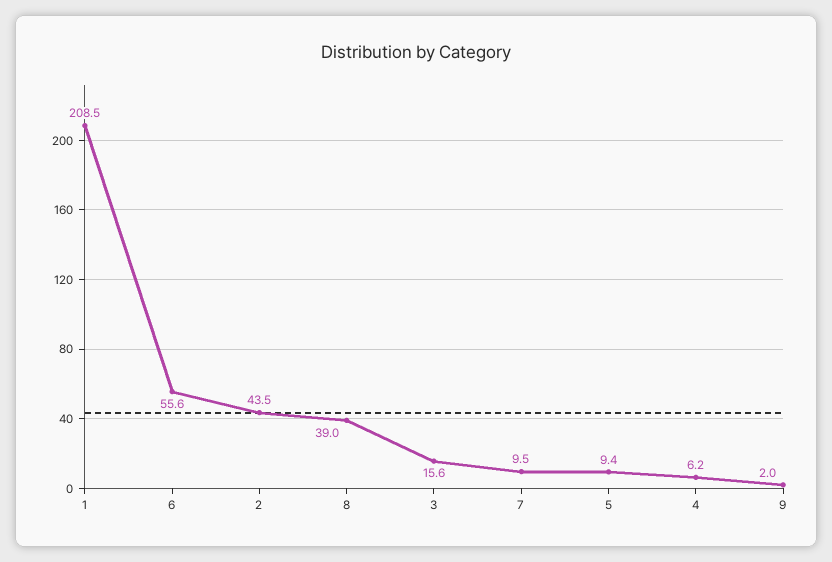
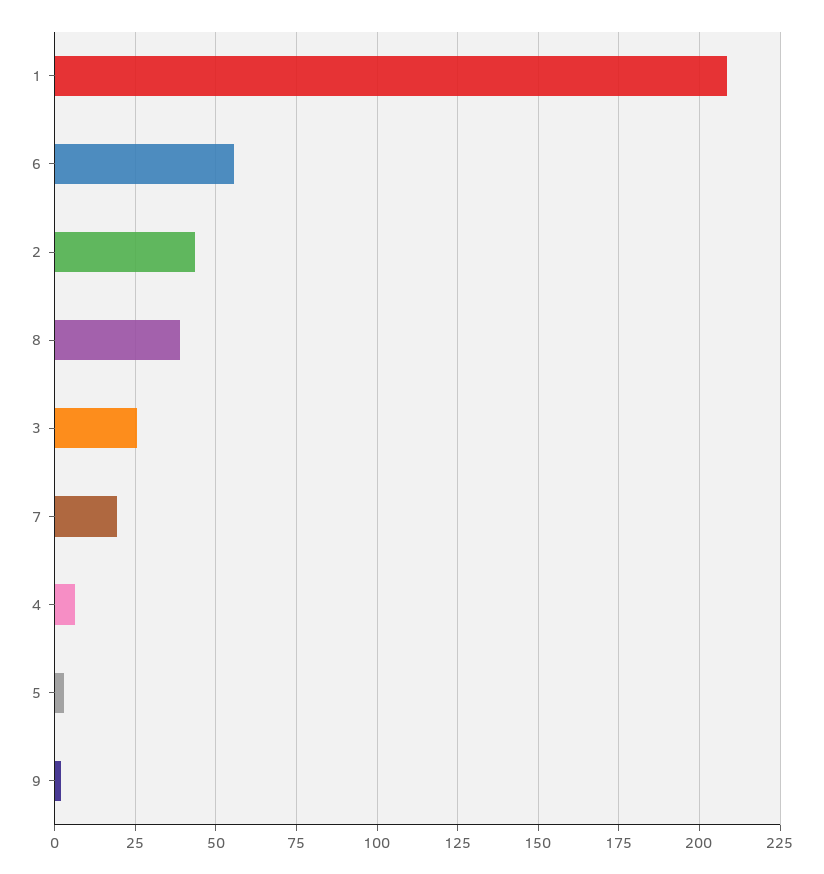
3: 15.6 -> 25
7: 9.5 -> 20
5: 9.4 -> 2.5

